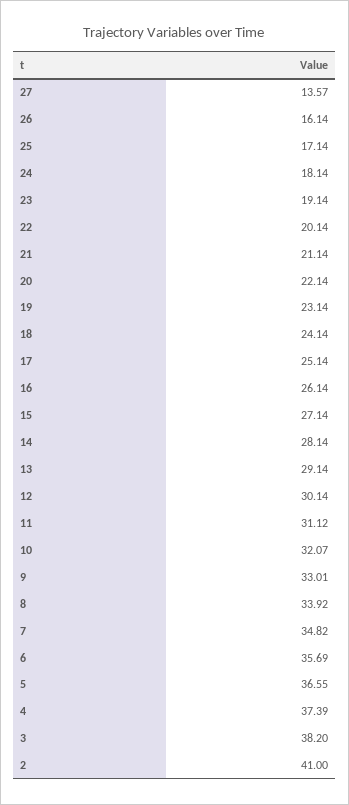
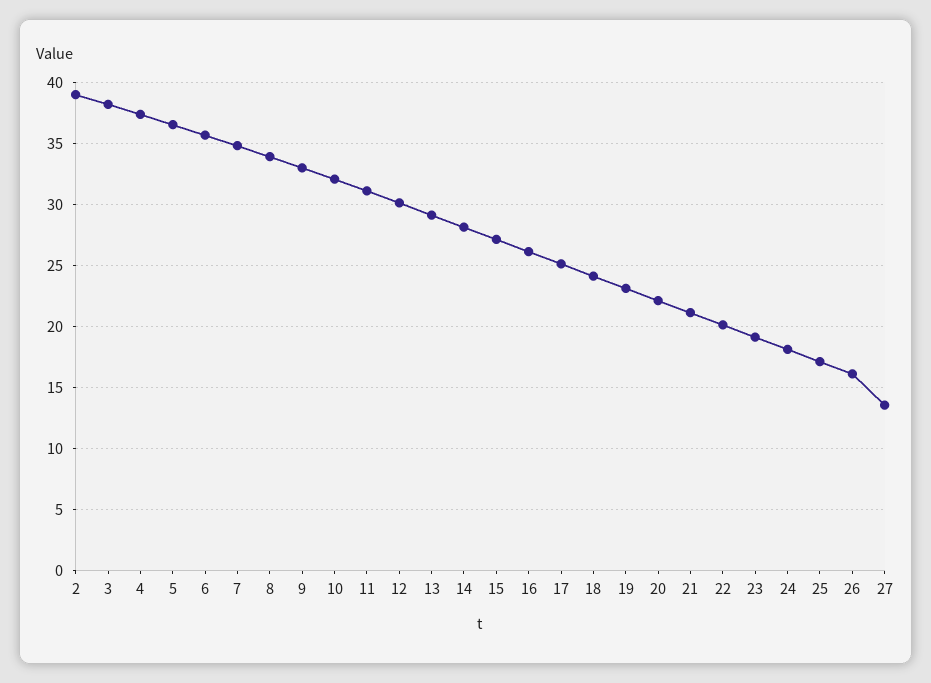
2: 41 -> 39

